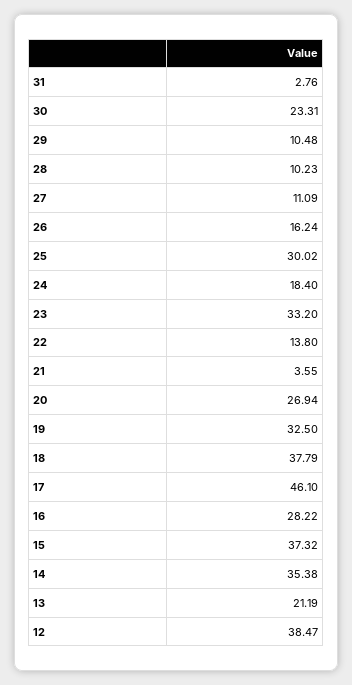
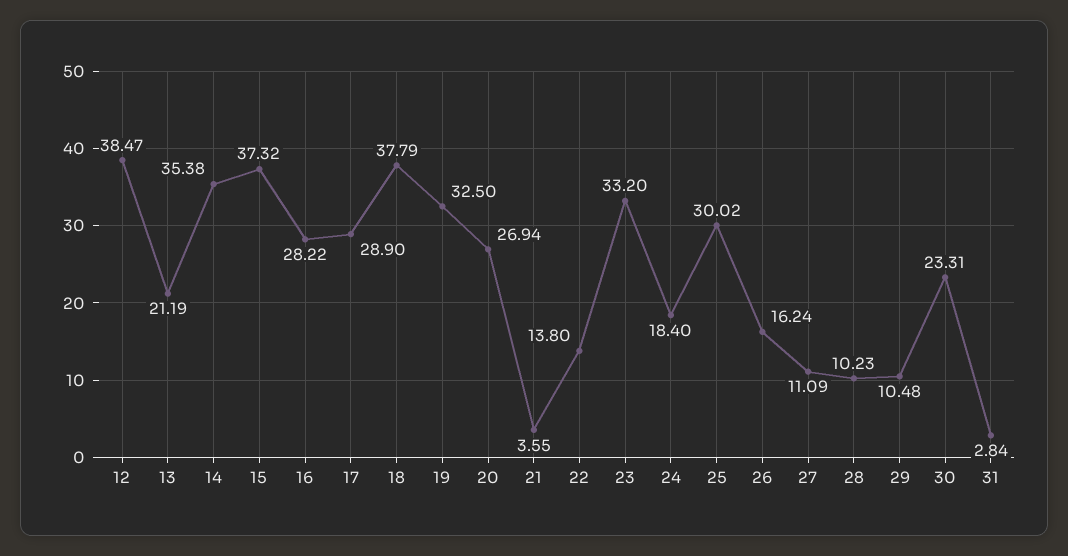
31: 2.76 -> 2.84
17: 46.1 -> 28.9

